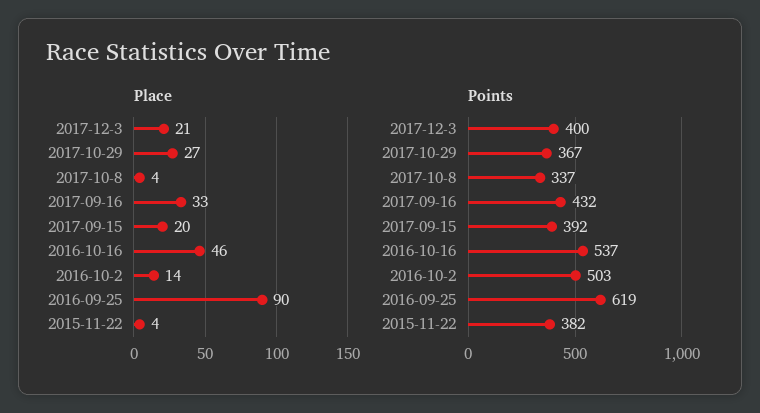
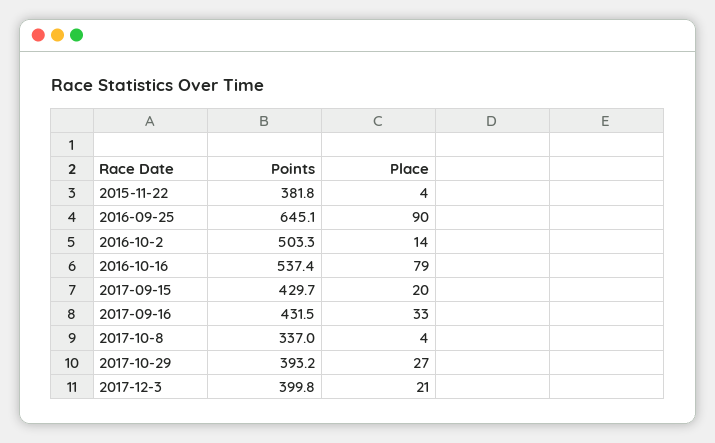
Place, 2016-10-16: 46 -> 79
Points, 2017-10-29: 367 -> 393.2
Points, 2017-09-15: 392 -> 429.7
Points, 2016-09-25: 619 -> 645.1

